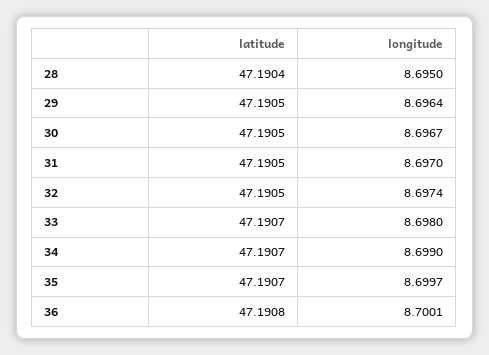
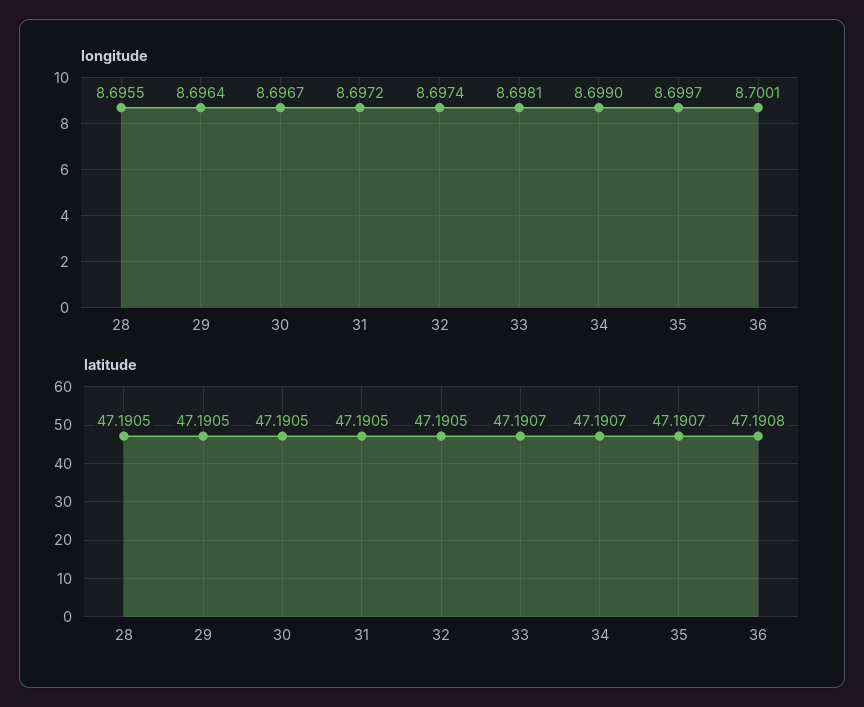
latitude, 28: 47.1904 -> 47.1905
longitude, 28: 8.695 -> 8.6955
longitude, 31: 8.697 -> 8.6972
longitude, 33: 8.698 -> 8.6981

